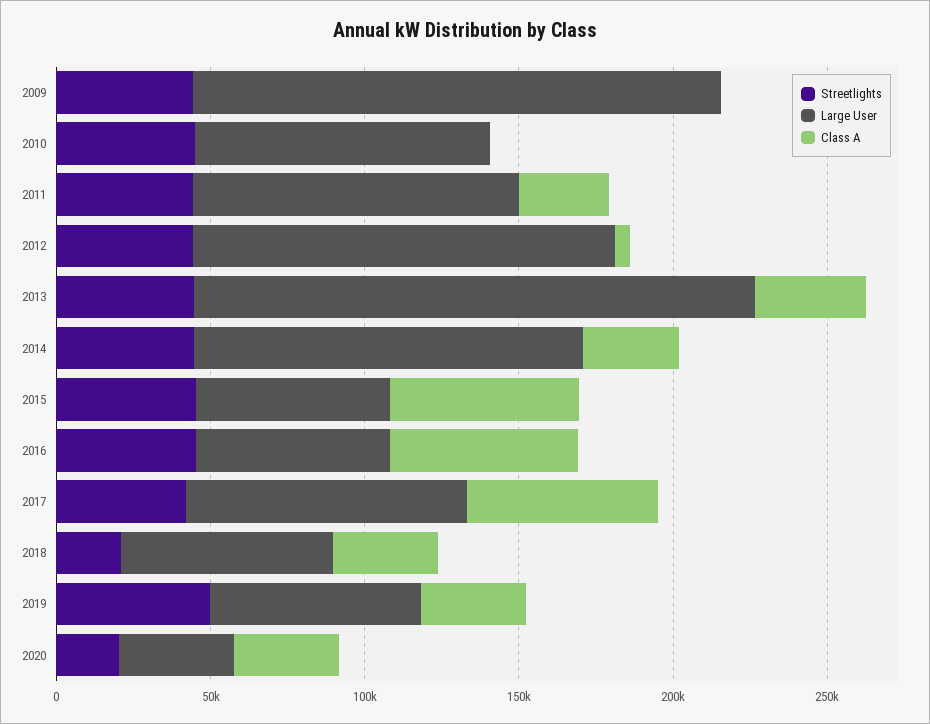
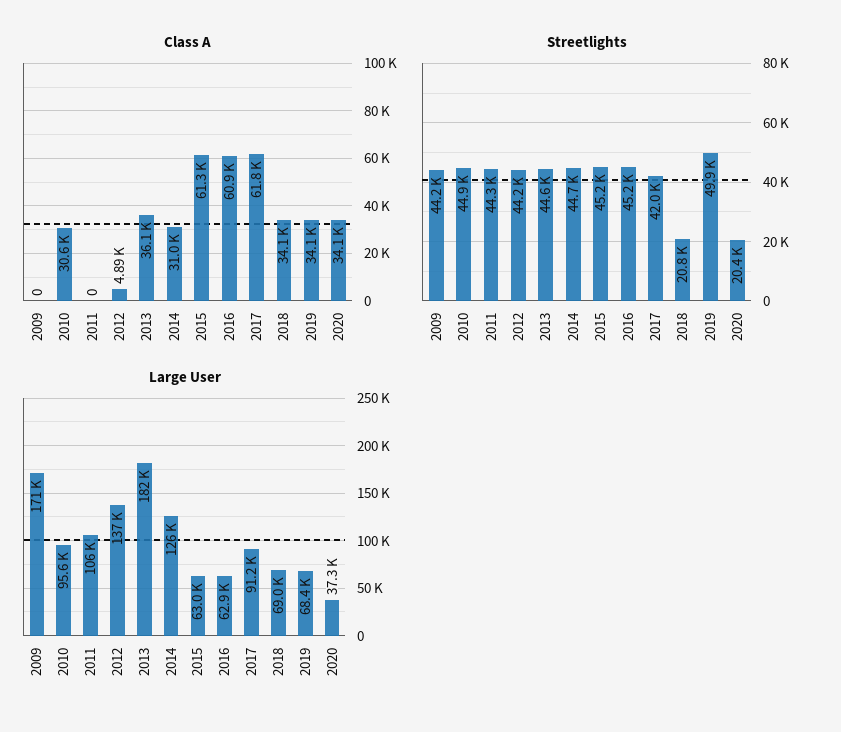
Class A, 2010: 0 -> 30600
Class A, 2011: 30000 -> 0

